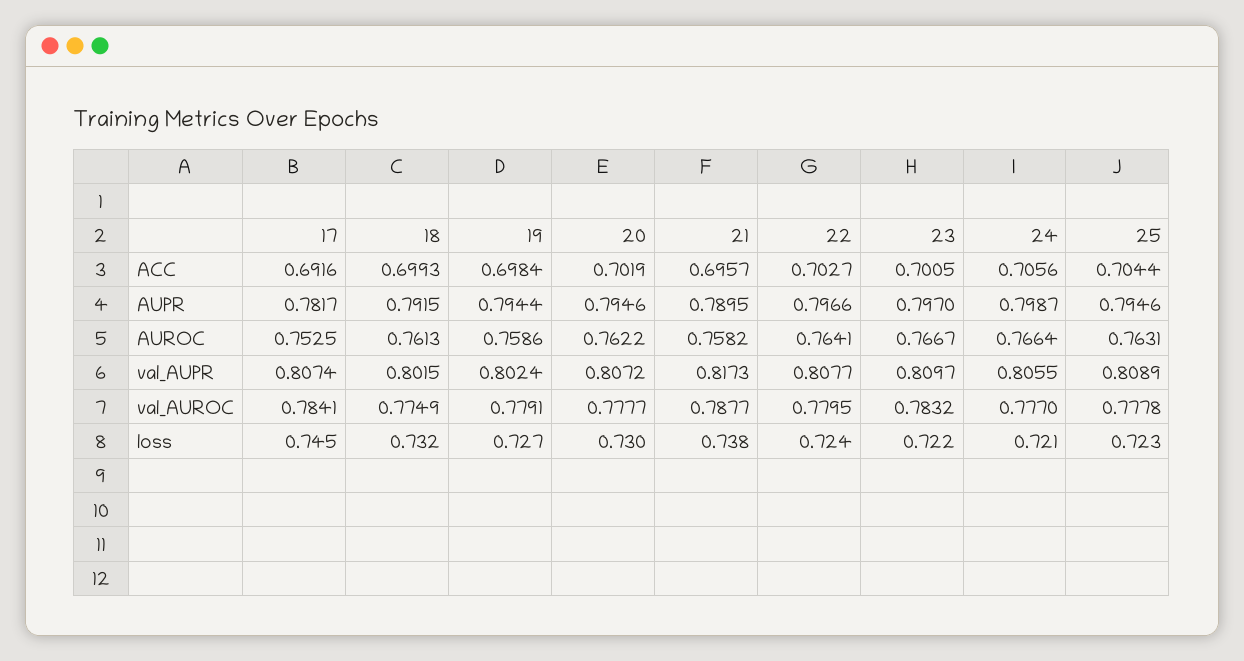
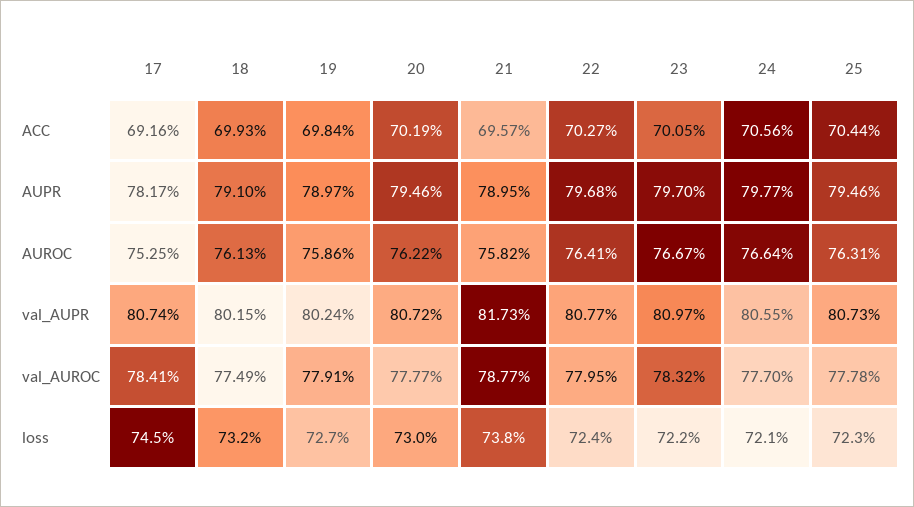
18, AUPR: 0.7915 -> 0.791
19, AUPR: 0.7944 -> 0.7897
22, AUPR: 0.7966 -> 0.7968
24, AUPR: 0.7987 -> 0.7977
25, val_AUPR: 0.8089 -> 0.8073

